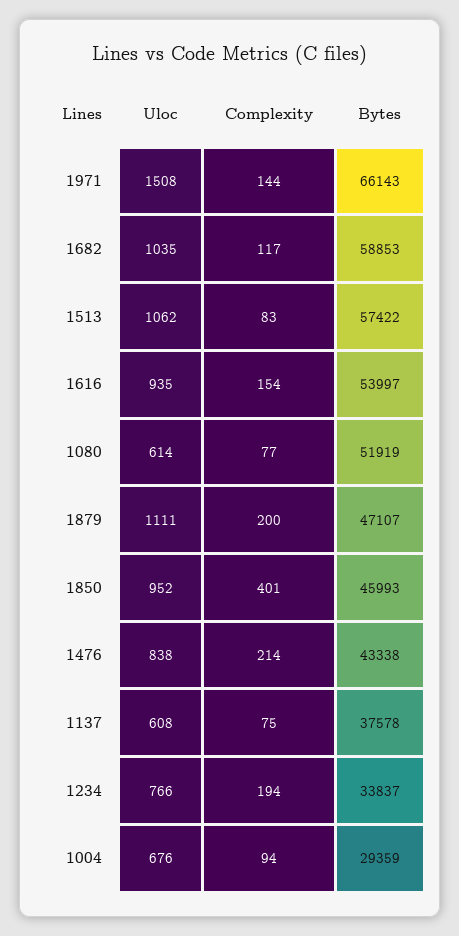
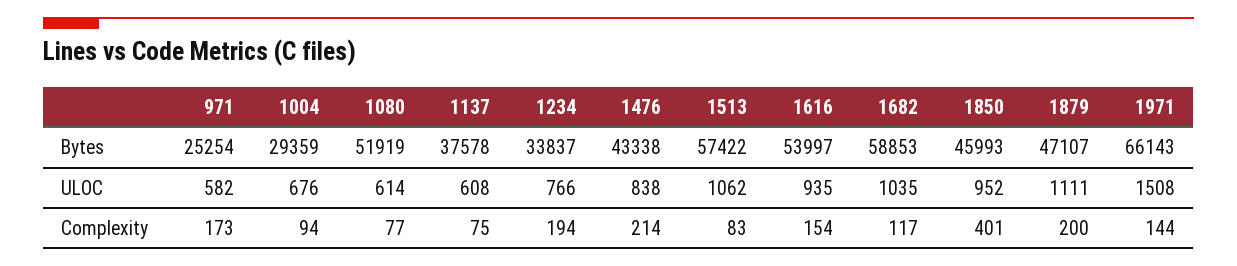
Bytes, 971: none -> 25254
Uloc, 971: none -> 582
Complexity, 971: none -> 173

